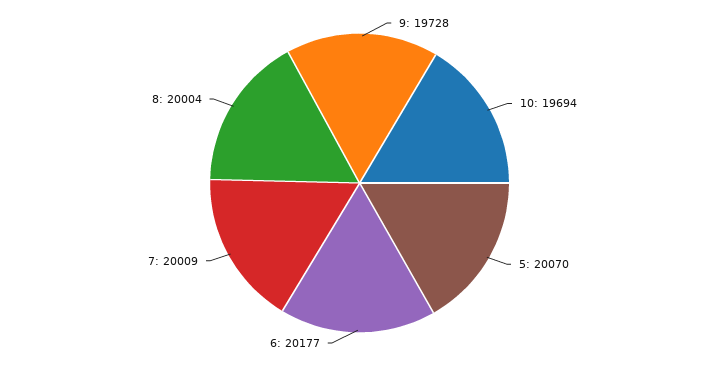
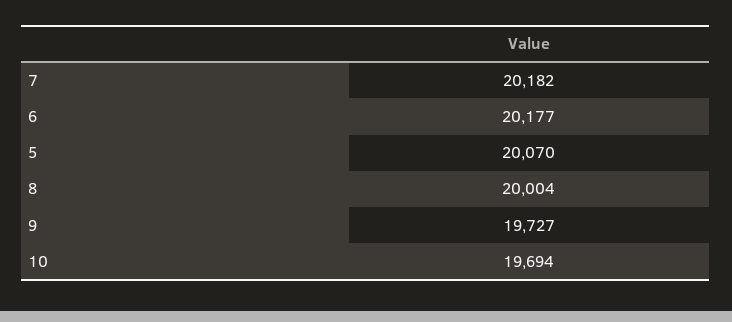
9: 19728 -> 19727
7: 20009 -> 20182

